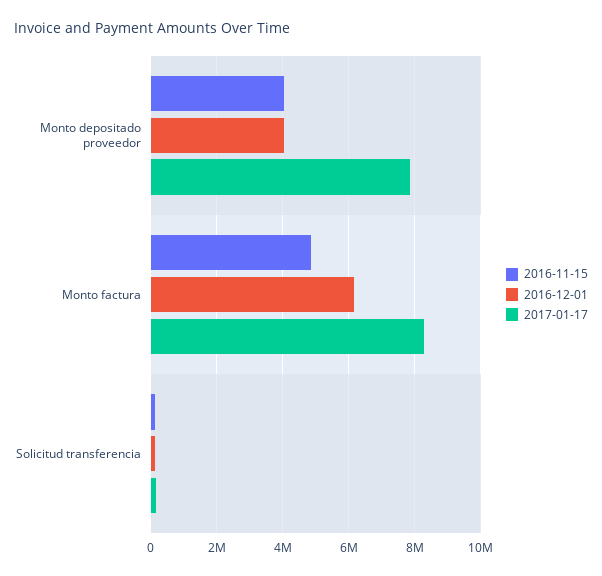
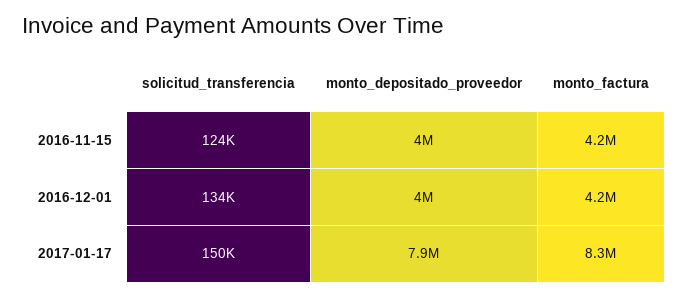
2016-11-15, Monto factura: 4800000 -> 4200000
2016-12-01, Monto factura: 6200000 -> 4200000

